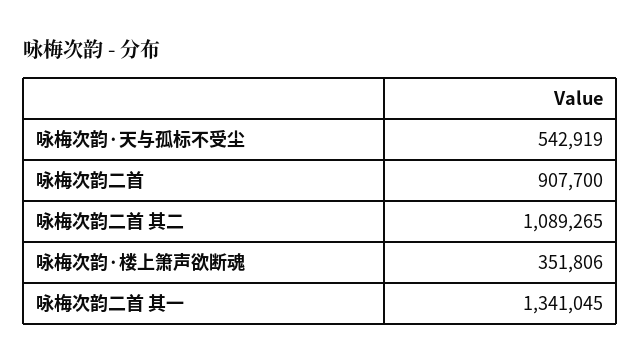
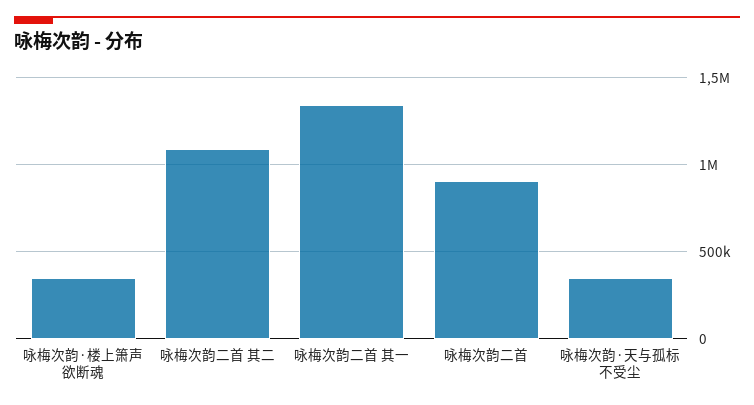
咏梅次韵·天与孤标不受尘: 542919 -> 350000

